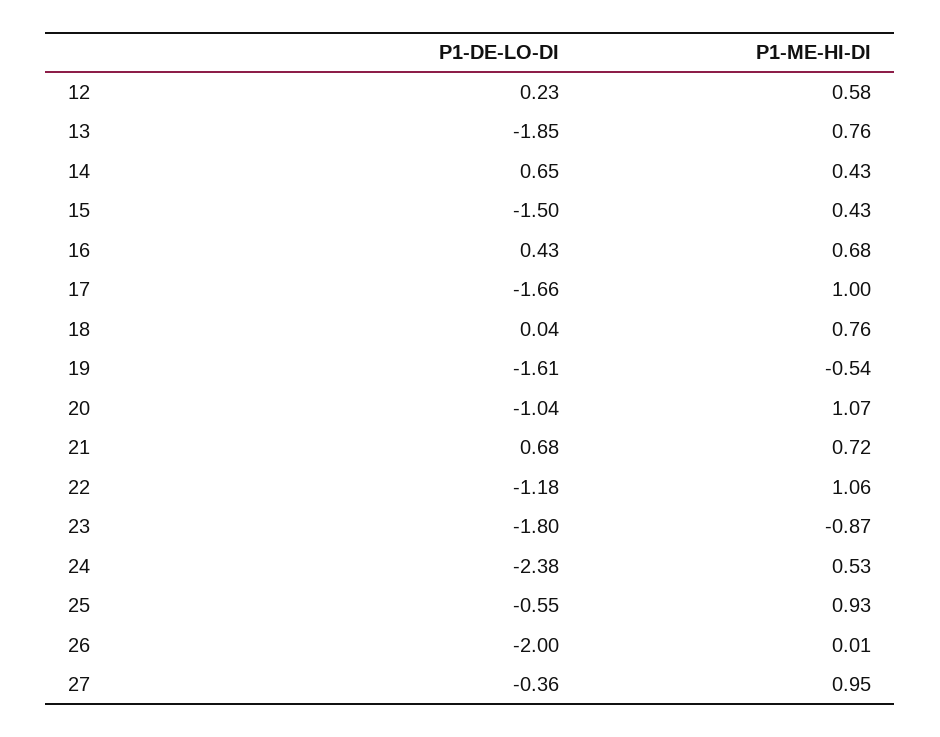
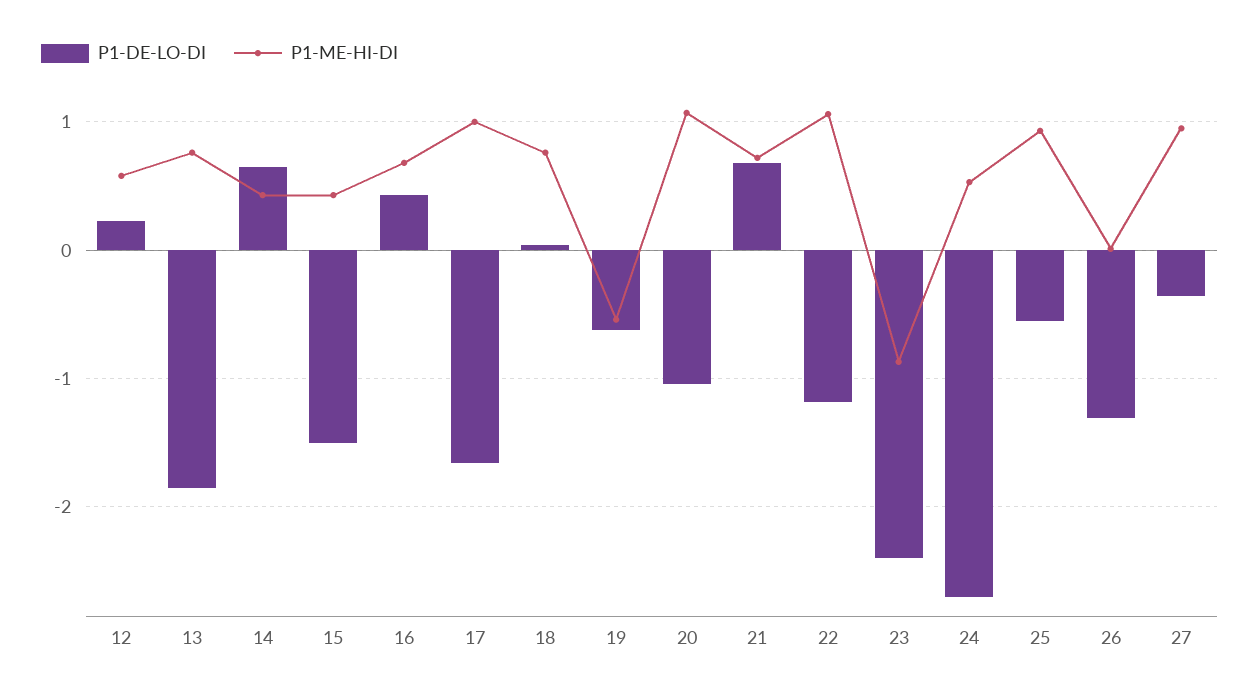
P1-DE-LO-DI, 19: -1.61 -> -0.6
P1-DE-LO-DI, 23: -1.8 -> -2.4
P1-DE-LO-DI, 24: -2.38 -> -2.7
P1-DE-LO-DI, 26: -2 -> -1.3

